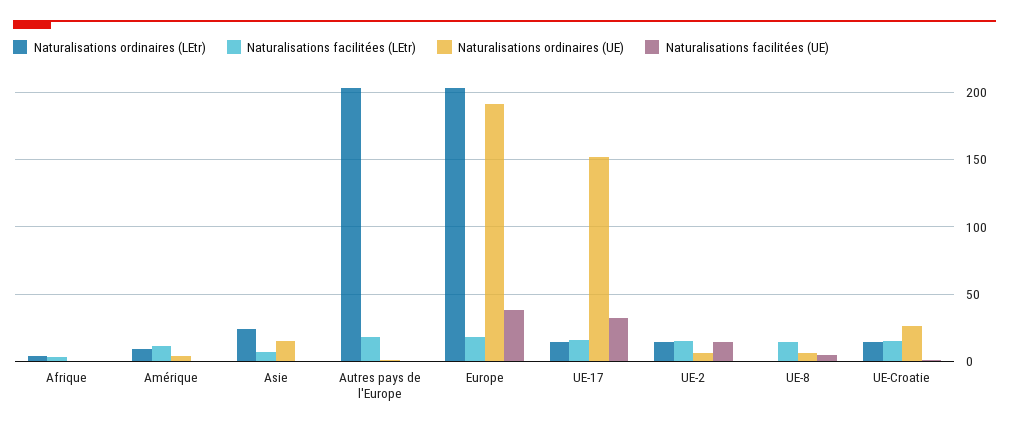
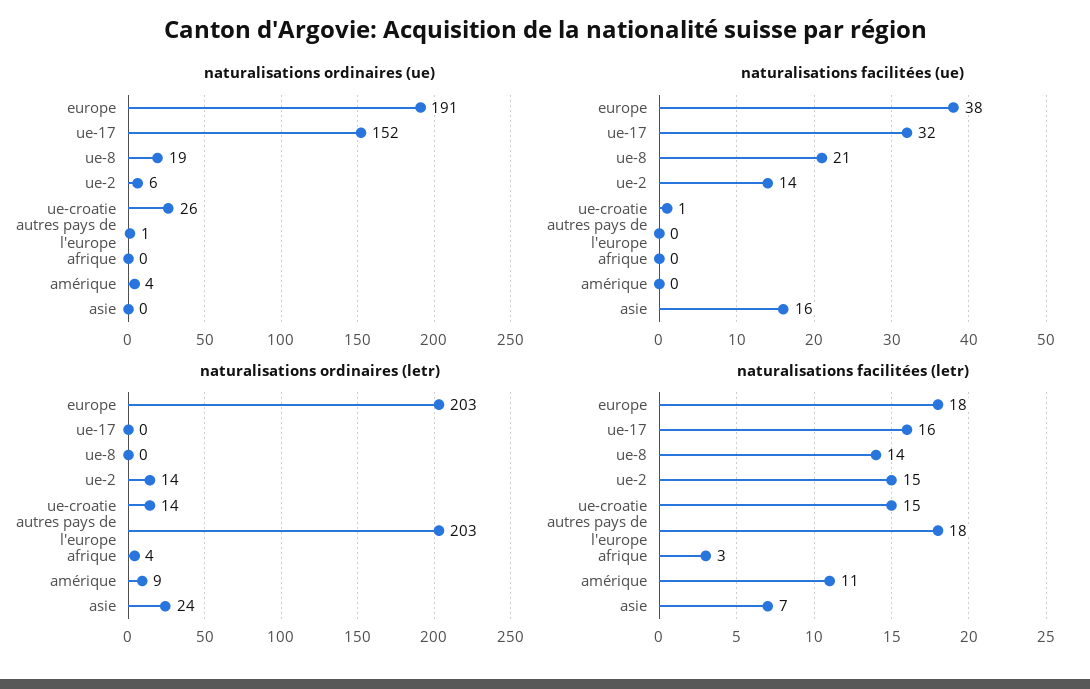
Naturalisations ordinaires (UE), Asie: 15 -> 0
Naturalisations facilitées (UE), Asie: 0 -> 16
Naturalisations ordinaires (LEtr), UE-17: 15 -> 0
Naturalisations ordinaires (UE), UE-8: 5 -> 19
Naturalisations facilitées (UE), UE-8: 5 -> 21

